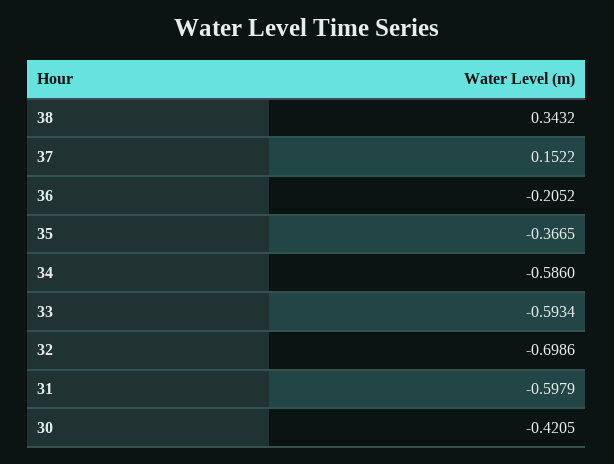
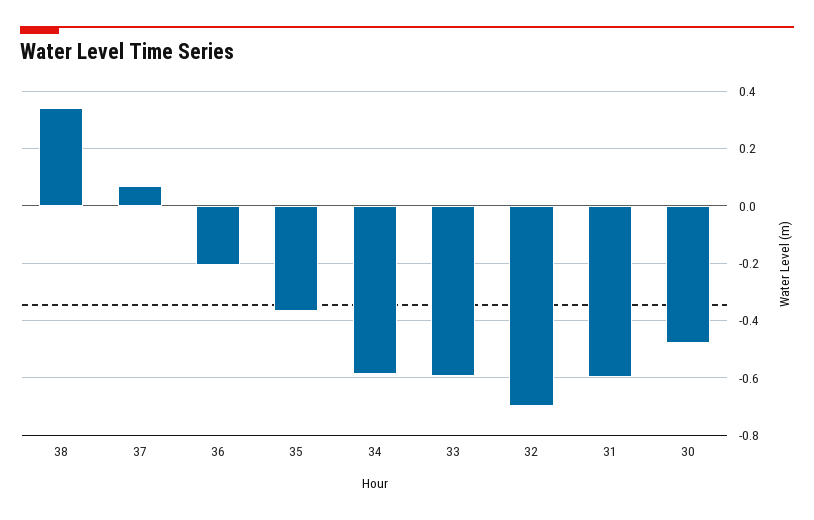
37: 0.1522 -> 0.075
30: -0.4205 -> -0.475

